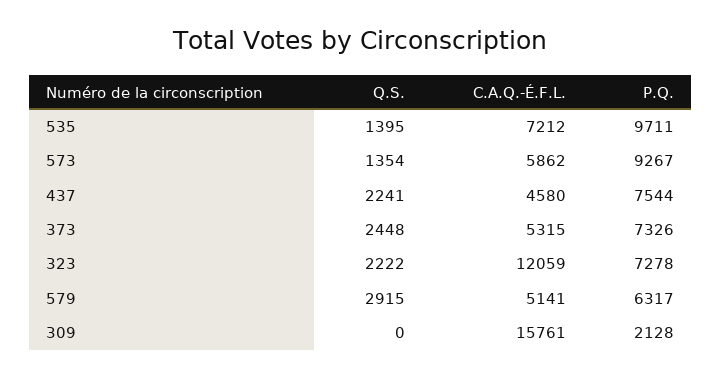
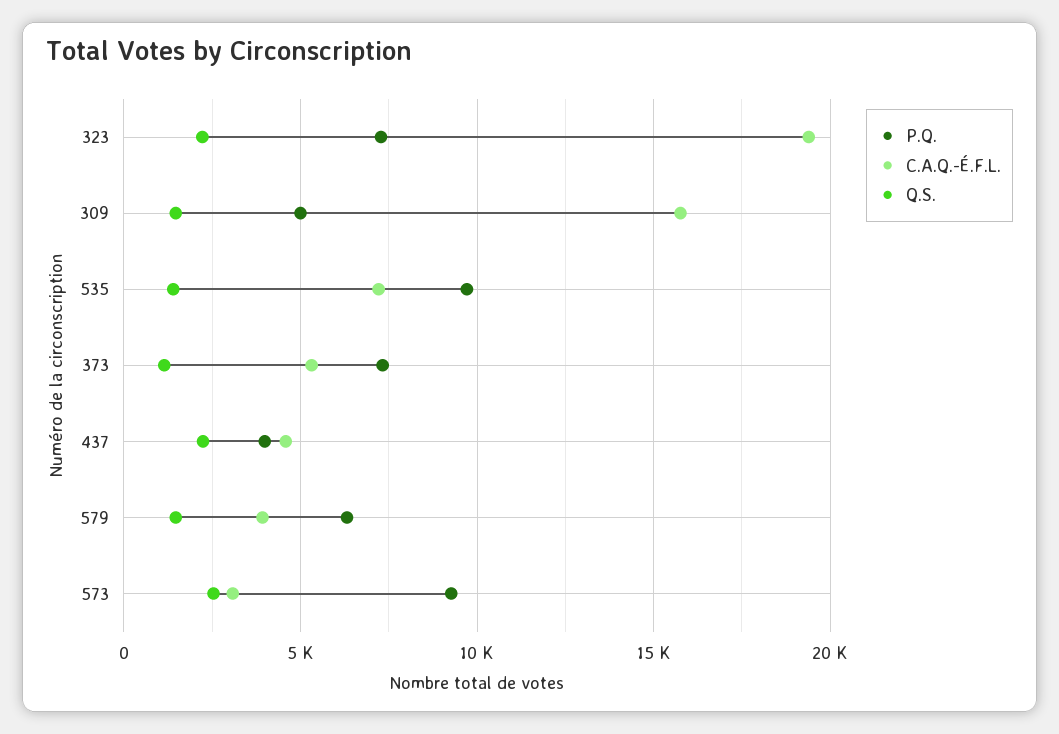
Q.S., 573: 1354 -> 2500
C.A.Q.-É.F.L., 573: 5862 -> 3000
P.Q., 437: 7544 -> 4000
Q.S., 373: 2448 -> 1000
C.A.Q.-É.F.L., 323: 12059 -> 19500
Q.S., 579: 2915 -> 1500
C.A.Q.-É.F.L., 579: 5141 -> 4000
Q.S., 309: 0 -> 1500
P.Q., 309: 2128 -> 5000

